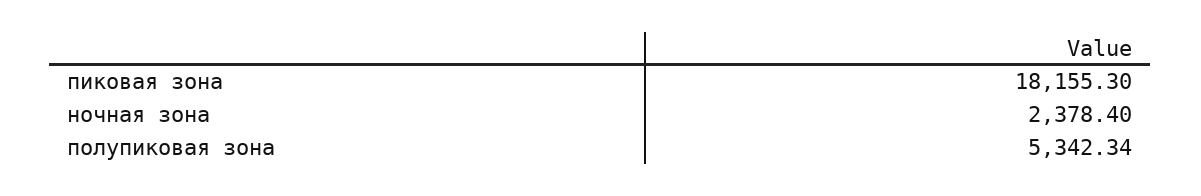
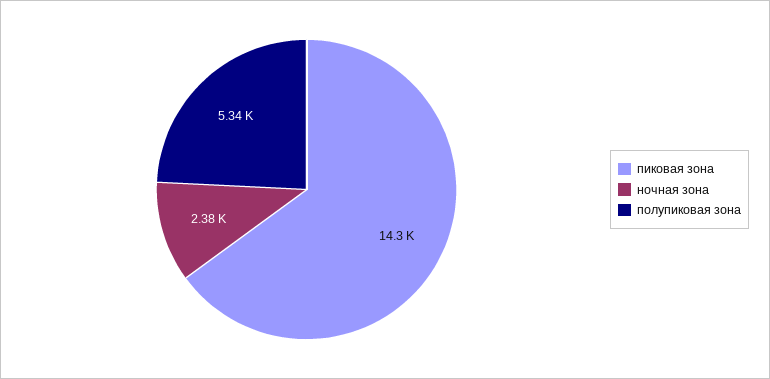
пиковая зона: 18155.3 -> 14300

